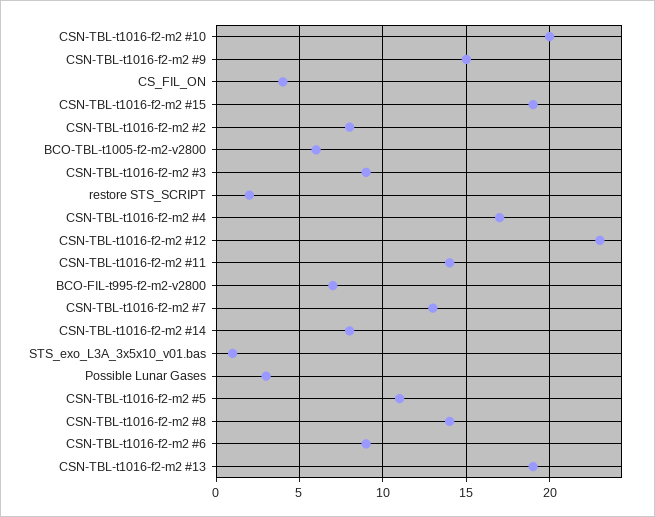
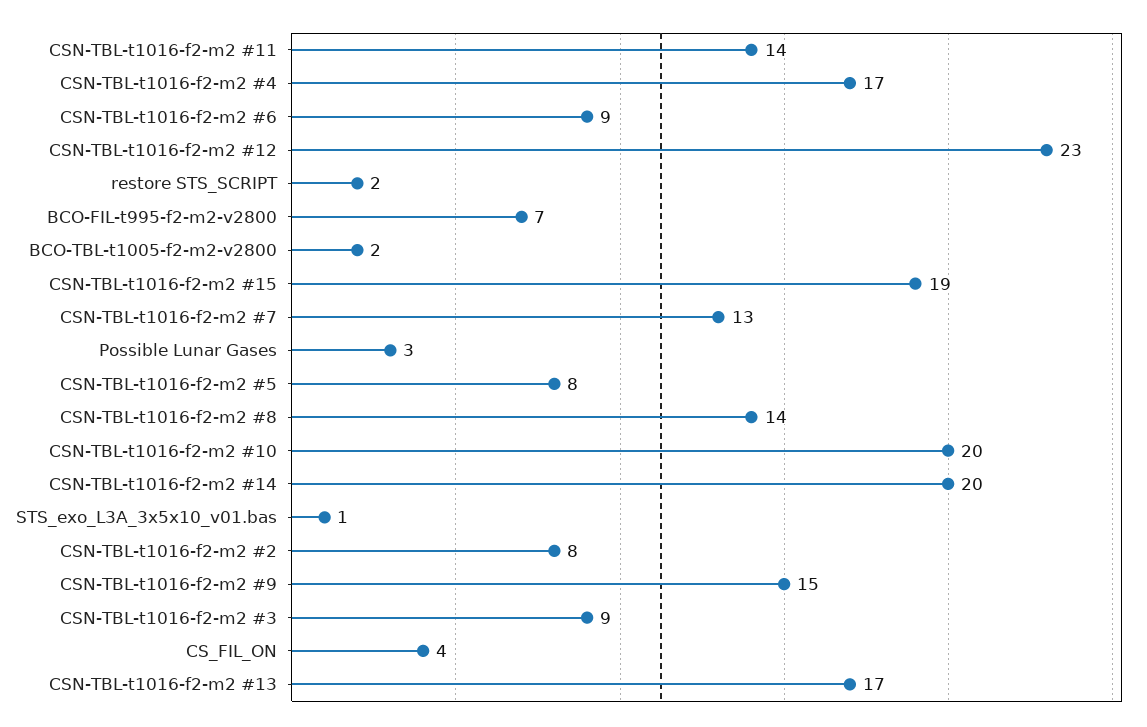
BCO-TBL-t1005-f2-m2-v2800: 6 -> 2
CSN-TBL-t1016-f2-m2 #14: 8 -> 20
CSN-TBL-t1016-f2-m2 #5: 11 -> 8
CSN-TBL-t1016-f2-m2 #13: 19 -> 17

